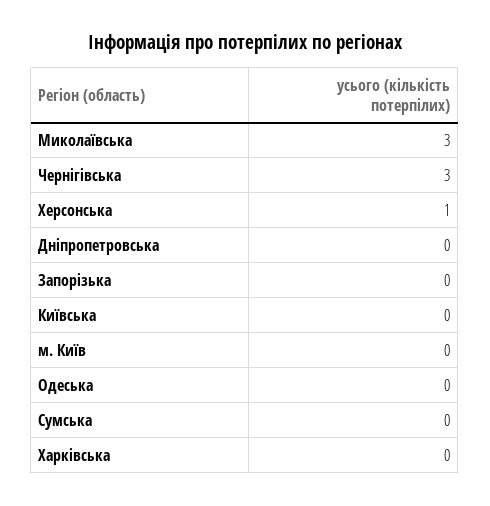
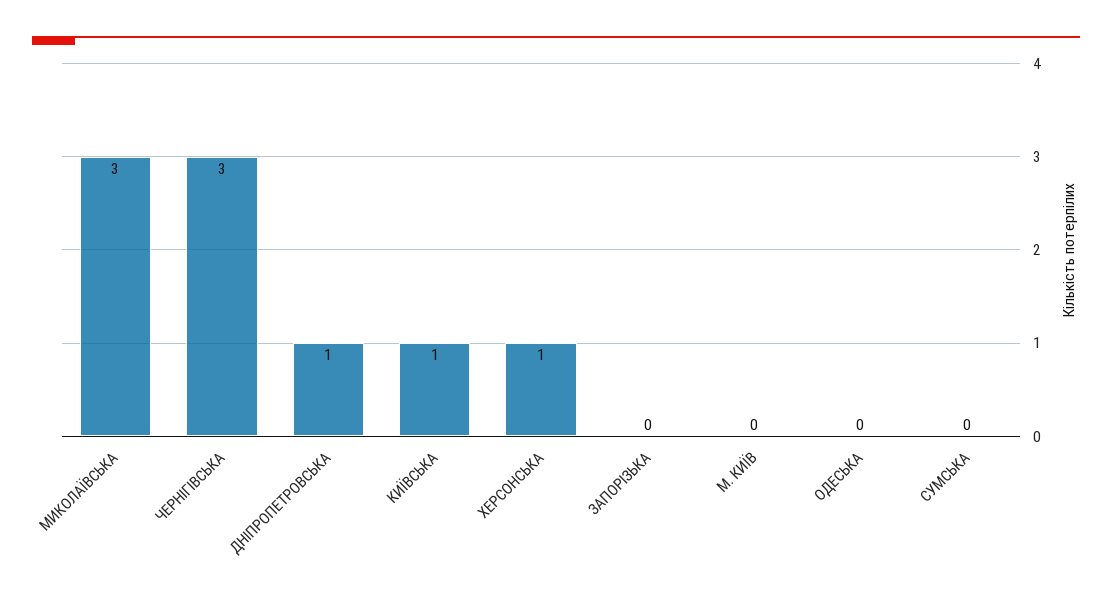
Дніпропетровська: 0 -> 1
Київська: 0 -> 1
Харківська: 0 -> none

